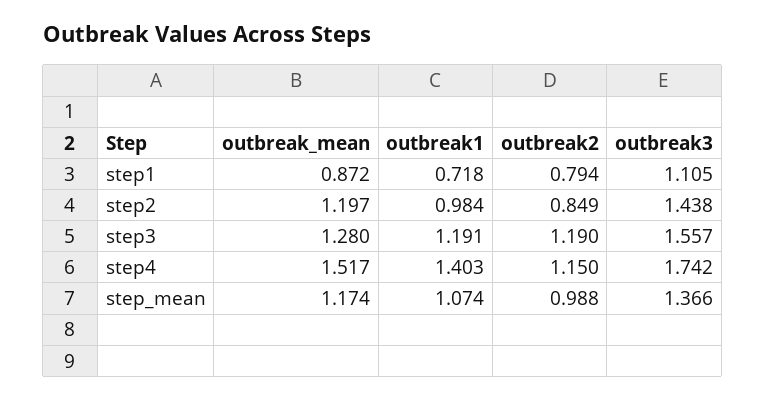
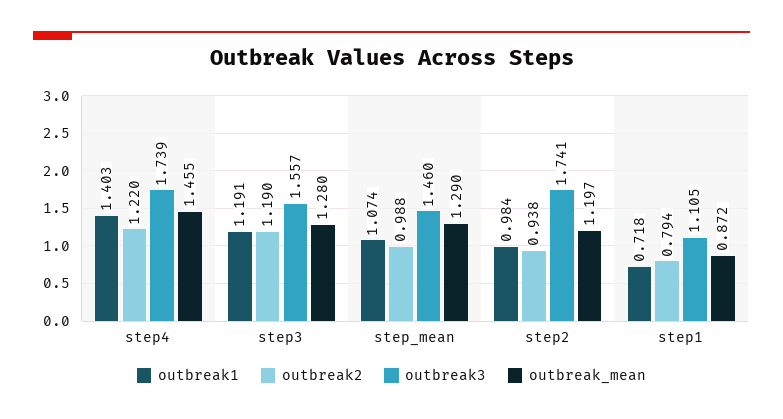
outbreak2, step2: 0.849 -> 0.938
outbreak3, step2: 1.438 -> 1.741
outbreak_mean, step4: 1.517 -> 1.455
outbreak2, step4: 1.15 -> 1.22
outbreak3, step4: 1.742 -> 1.739
outbreak_mean, step_mean: 1.174 -> 1.29
outbreak3, step_mean: 1.366 -> 1.46

